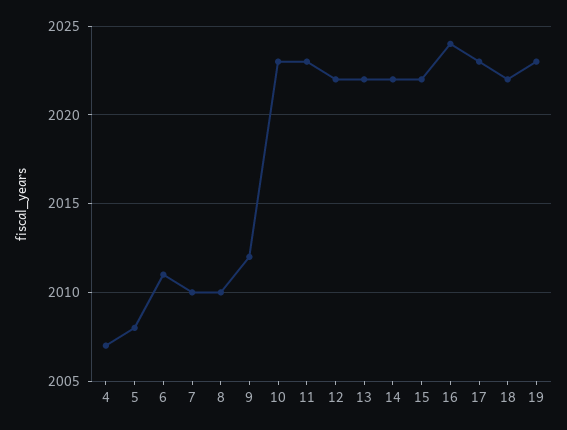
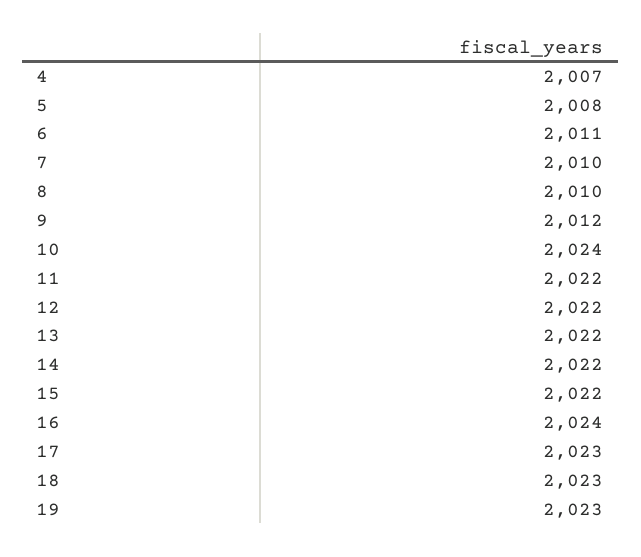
10: 2023 -> 2024
11: 2023 -> 2022
18: 2022 -> 2023

